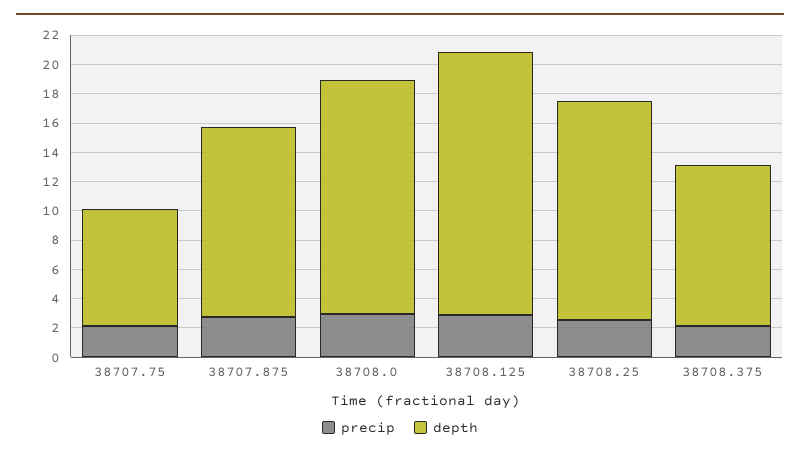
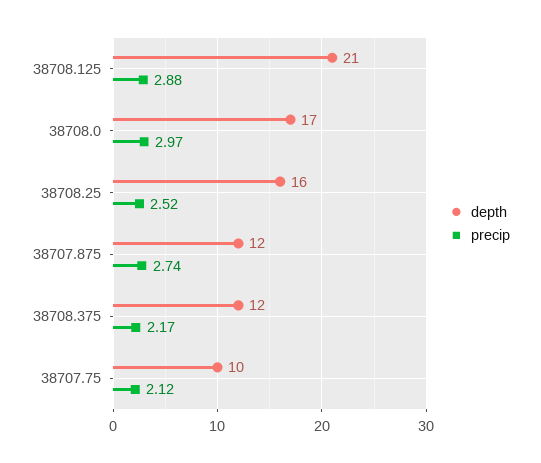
depth, 38707.75: 8 -> 10
depth, 38707.875: 13 -> 12
depth, 38708.0: 16 -> 17
depth, 38708.125: 18 -> 21
depth, 38708.25: 15 -> 16
depth, 38708.375: 11 -> 12

